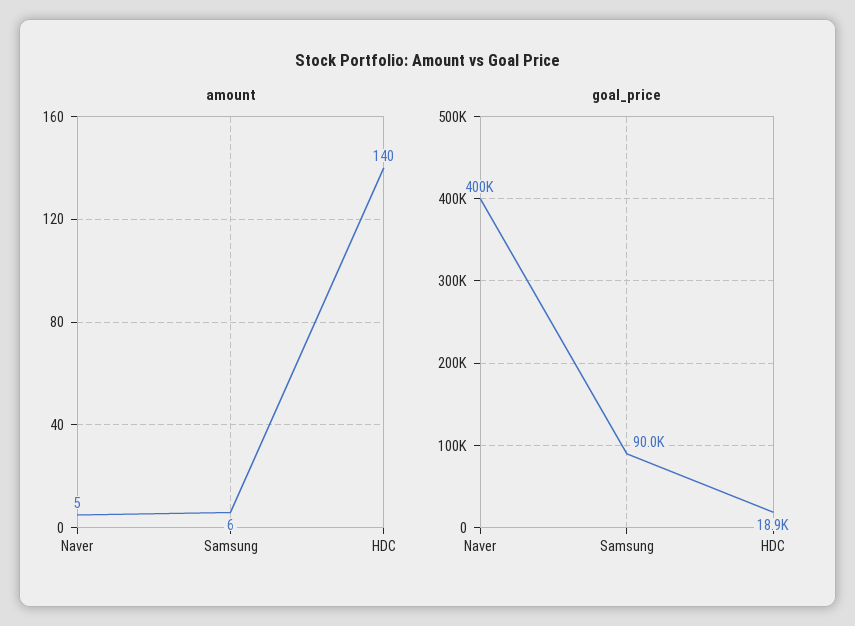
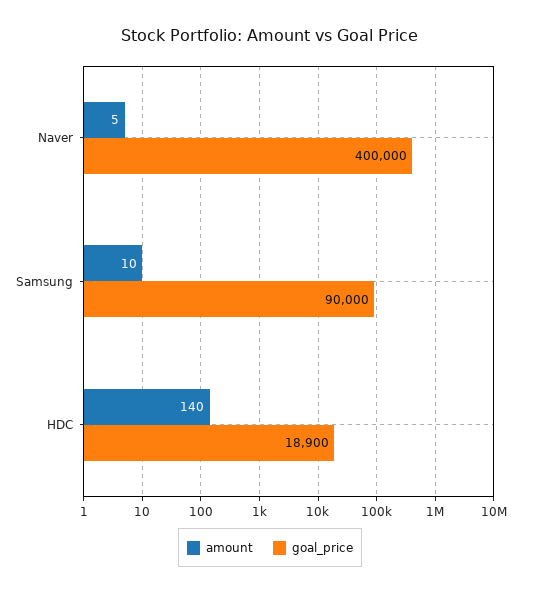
amount, Samsung: 6 -> 10

